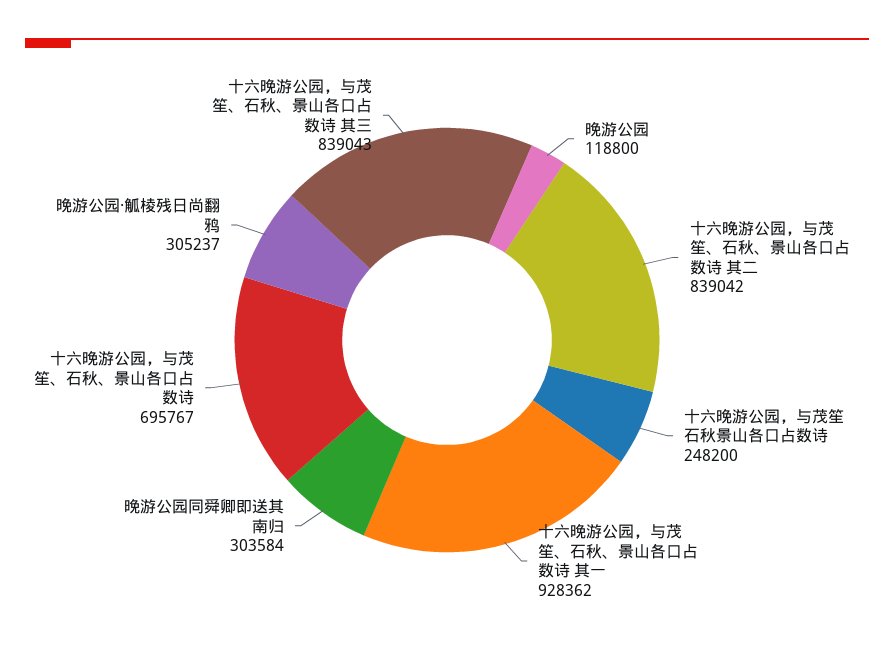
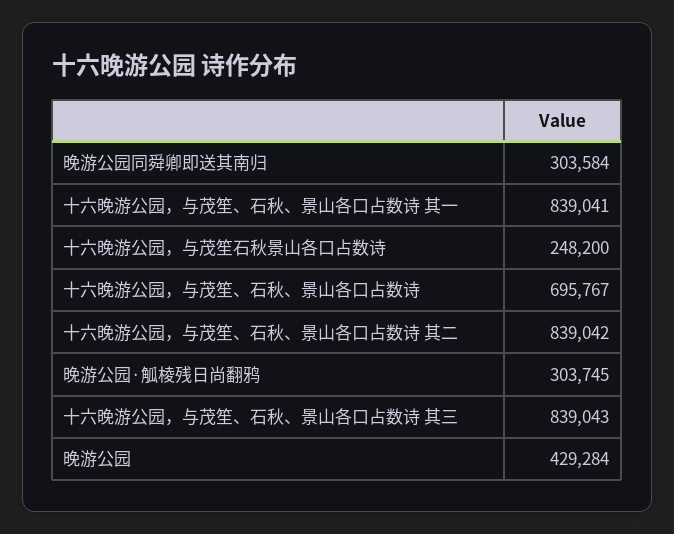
晚游公园: 118800 -> 429284
十六晚游公园，与茂笙、石秋、景山各口占数诗 其一: 928362 -> 839041
晚游公园·觚棱残日尚翻鸦: 305237 -> 303745

